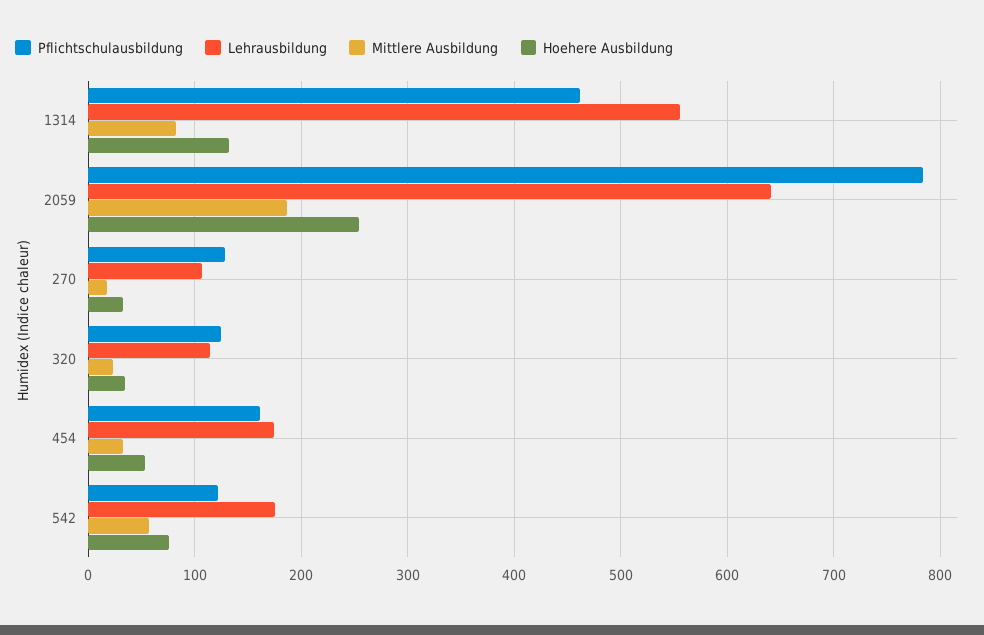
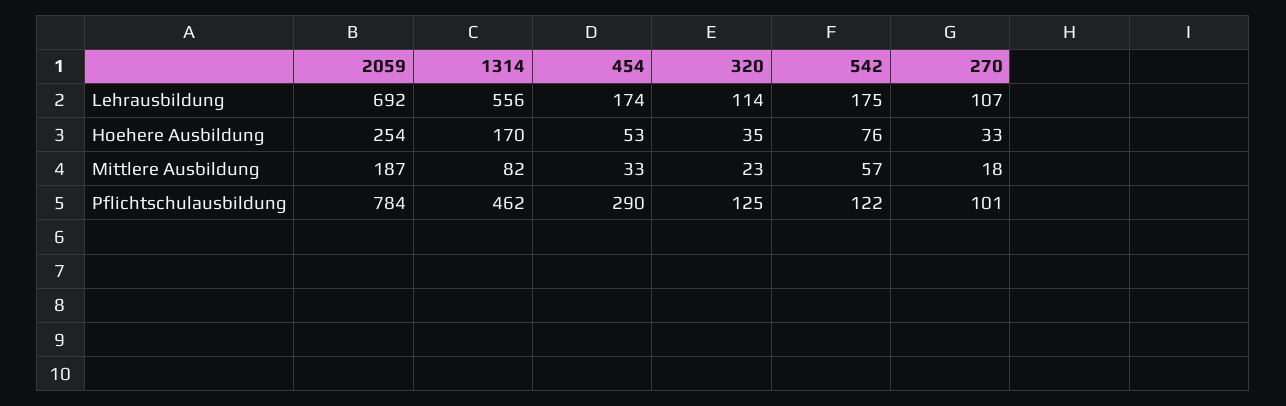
Hoehere Ausbildung, 1314: 130 -> 170
Lehrausbildung, 2059: 640 -> 692
Pflichtschulausbildung, 270: 130 -> 101
Pflichtschulausbildung, 454: 160 -> 290

